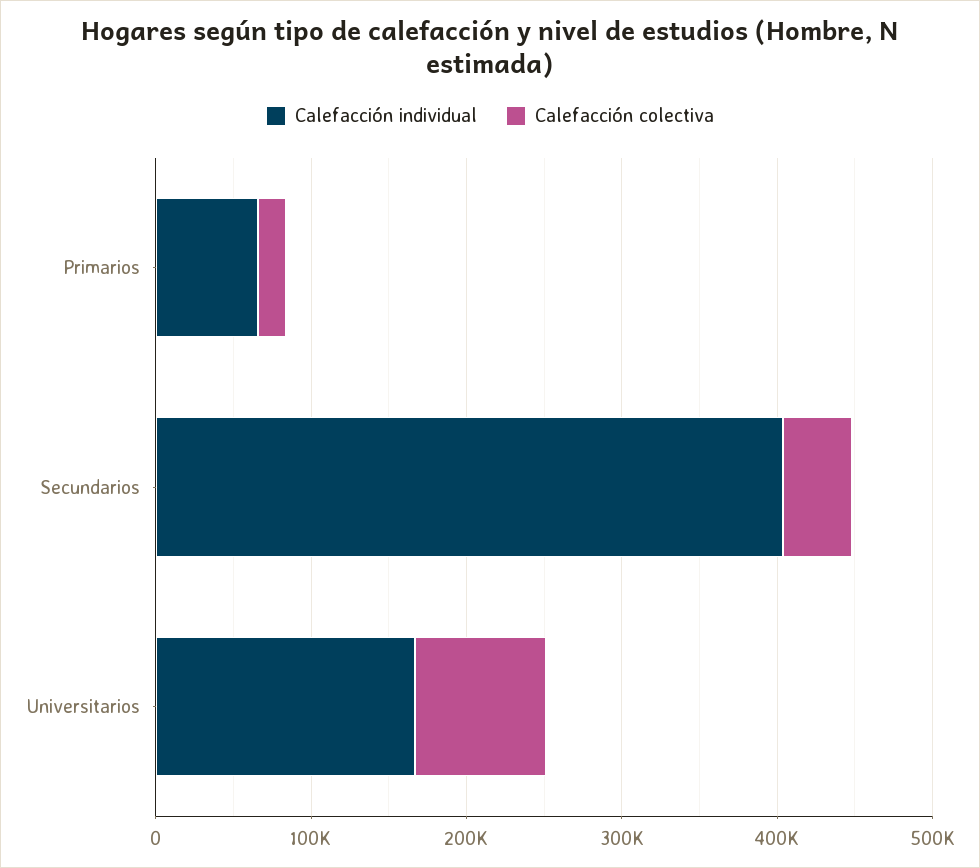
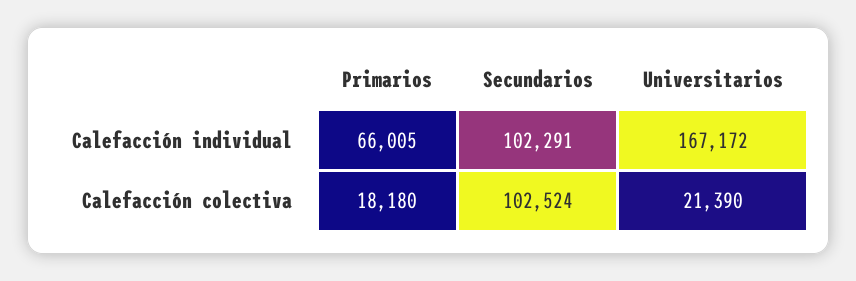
Calefacción individual, Secundarios: 400000 -> 102291
Calefacción colectiva, Secundarios: 40000 -> 102524
Calefacción colectiva, Universitarios: 80000 -> 21390

